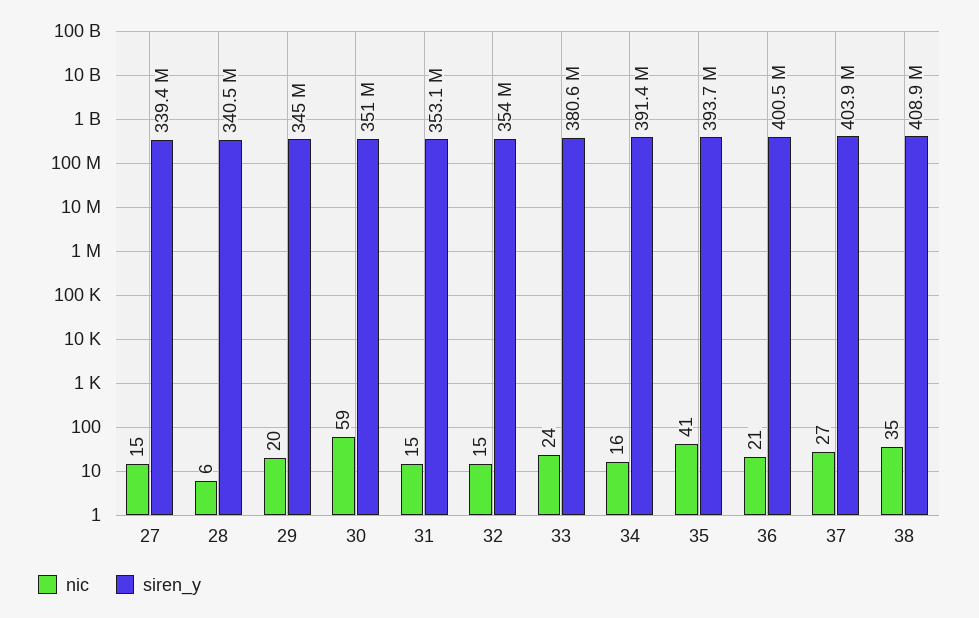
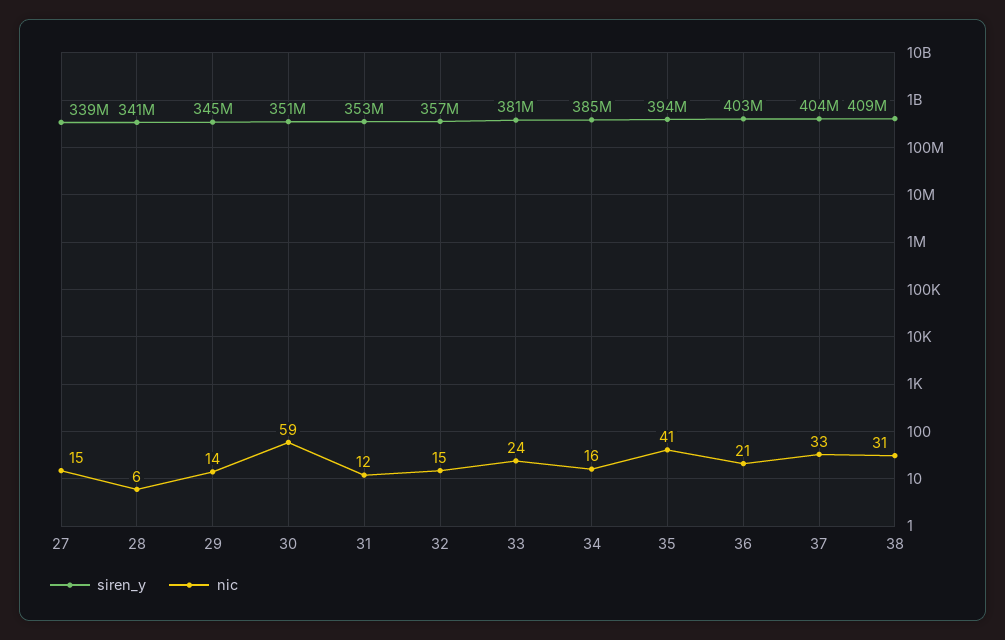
nic, 29: 20 -> 14
nic, 31: 15 -> 12
siren_y, 32: 354000000 -> 357000000
siren_y, 34: 391400000 -> 385000000
siren_y, 36: 400500000 -> 403000000
nic, 37: 27 -> 33
nic, 38: 35 -> 31

